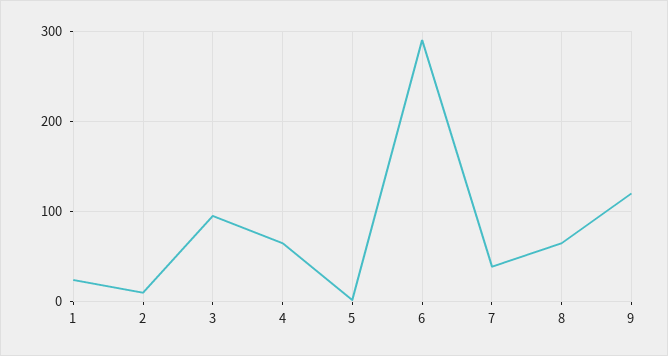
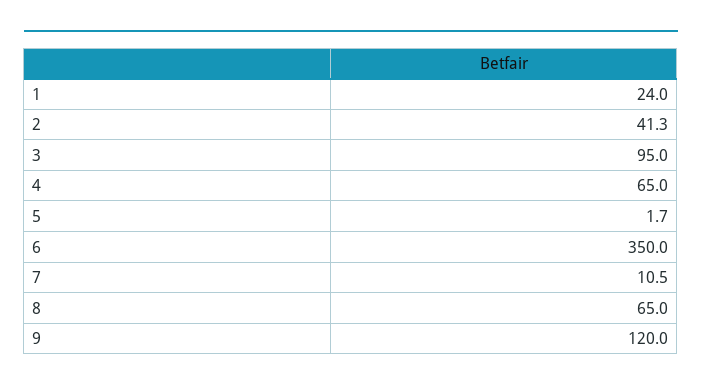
2: 10 -> 41.3
6: 290 -> 350
7: 40 -> 10.5

